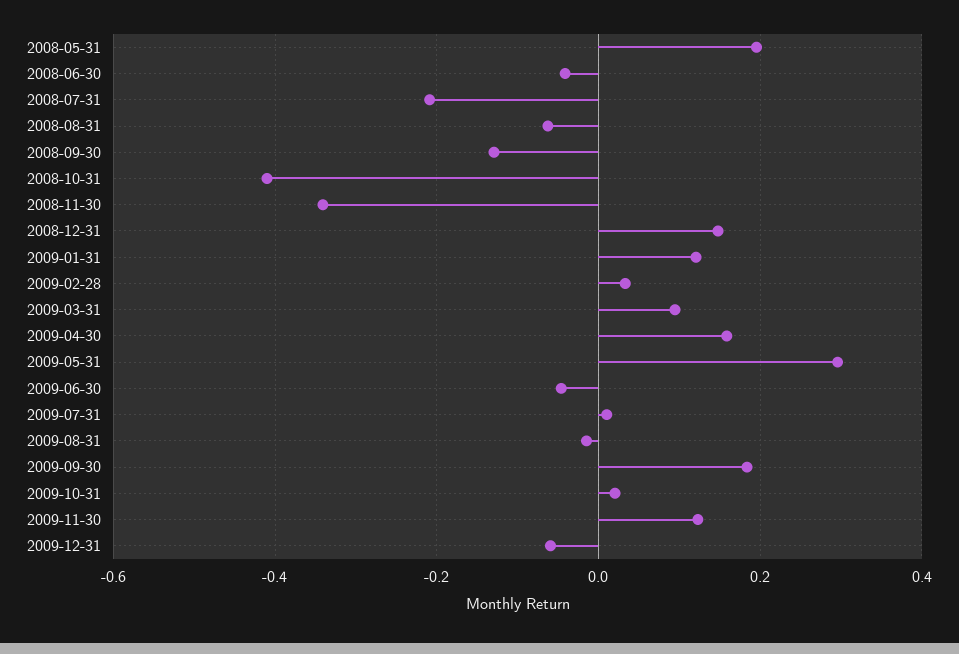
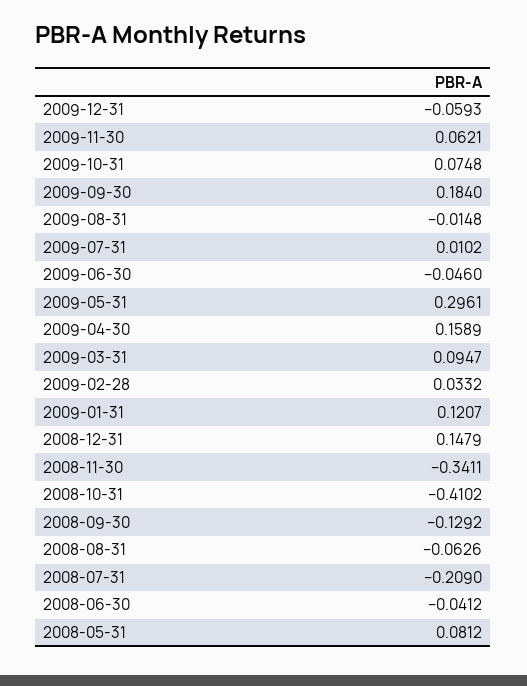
2008-05-31: 0.2 -> 0.0812
2009-10-31: 0.02 -> 0.0748
2009-11-30: 0.12 -> 0.0621

